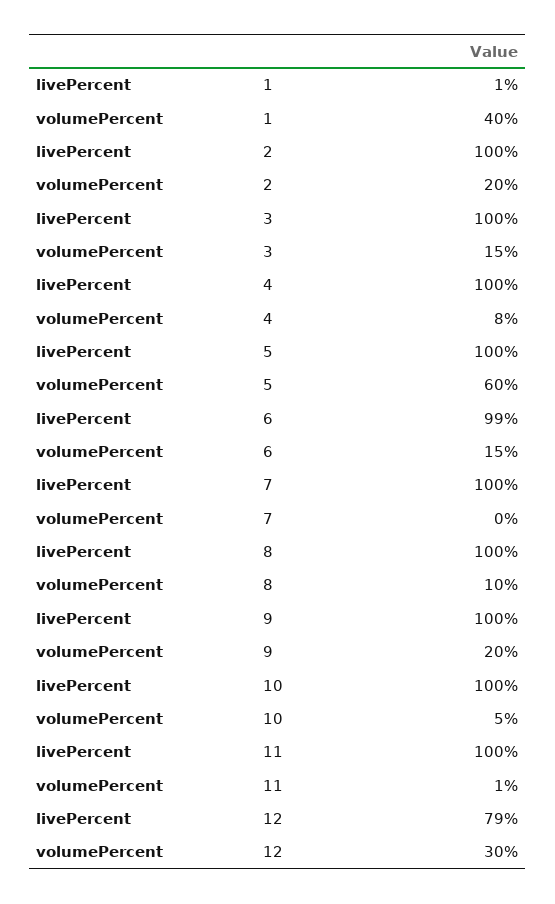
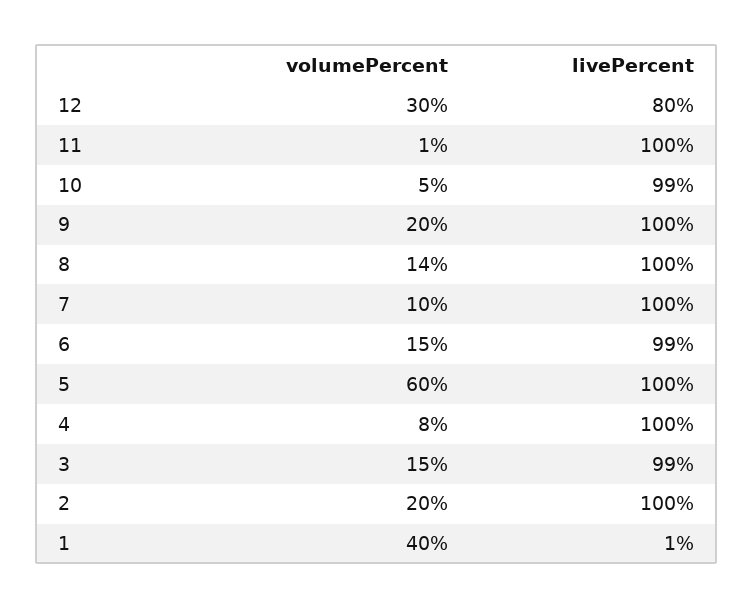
livePercent, 3: 100 -> 99
volumePercent, 7: 0 -> 10
volumePercent, 8: 10 -> 14
livePercent, 10: 100 -> 99
livePercent, 12: 79 -> 80

